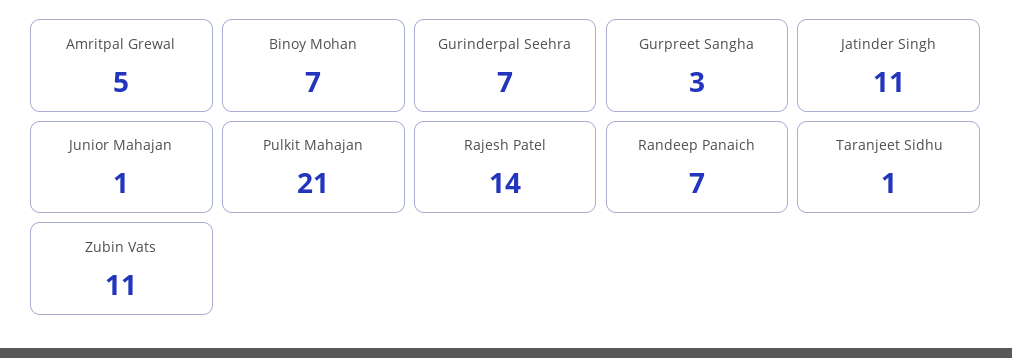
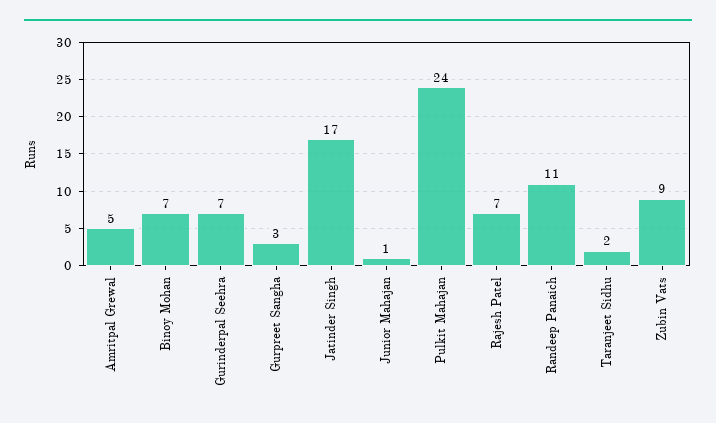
Jatinder Singh: 11 -> 17
Pulkit Mahajan: 21 -> 24
Rajesh Patel: 14 -> 7
Randeep Panaich: 7 -> 11
Taranjeet Sidhu: 1 -> 2
Zubin Vats: 11 -> 9

